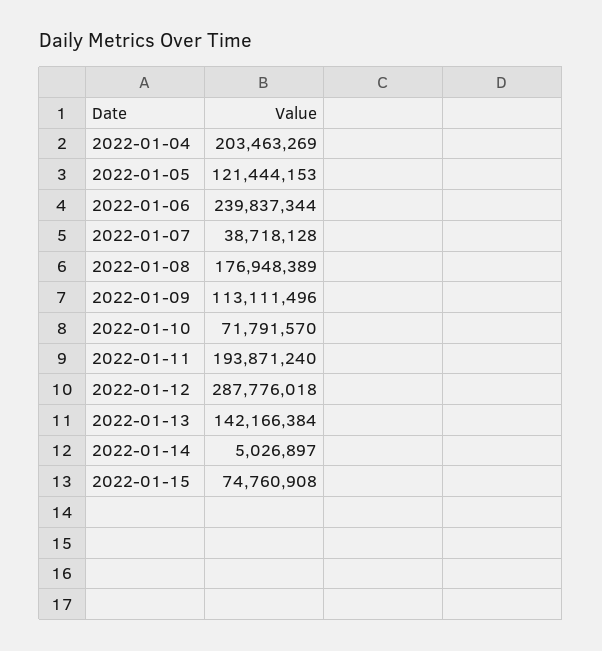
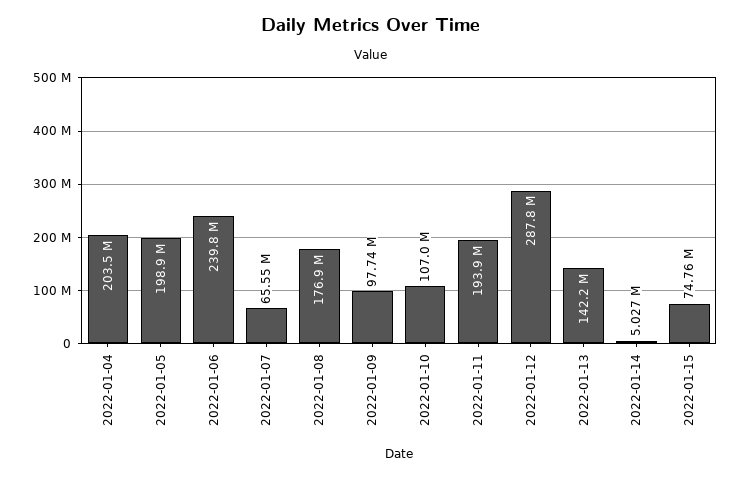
2022-01-05: 121444153 -> 198900000
2022-01-07: 38718128 -> 65550000
2022-01-09: 113111496 -> 97740000
2022-01-10: 71791570 -> 107000000

